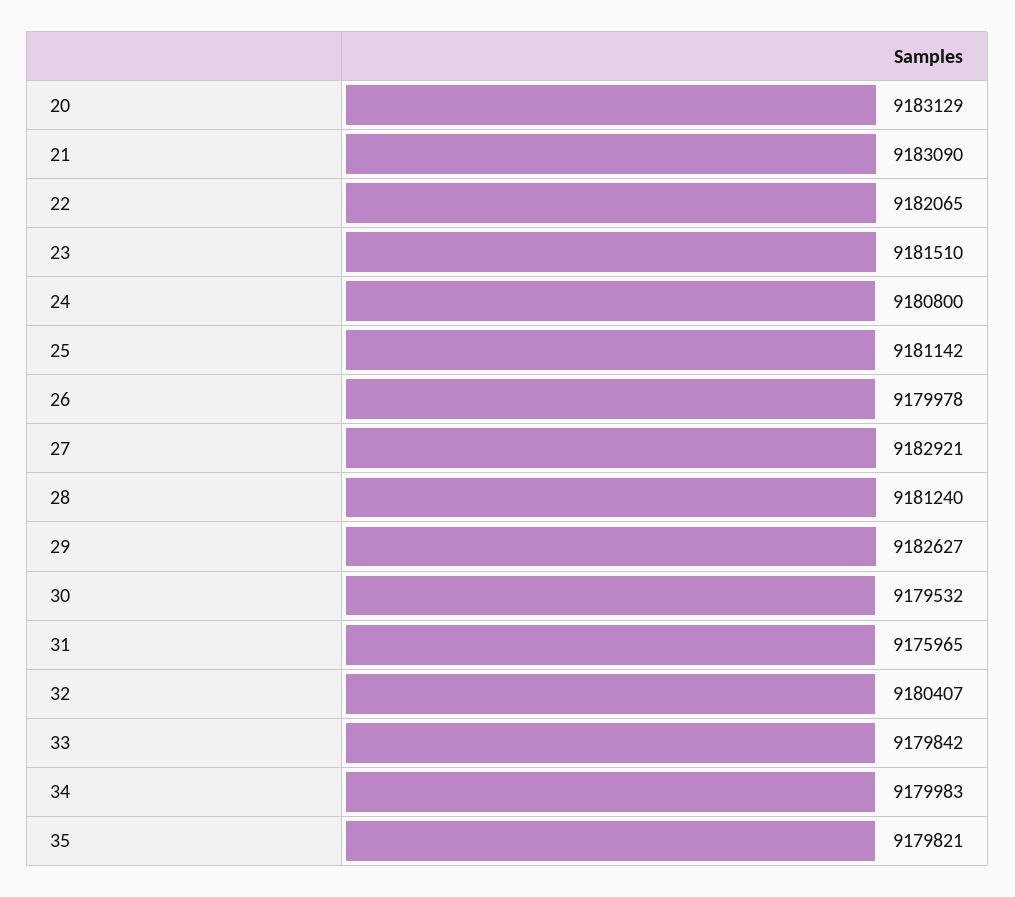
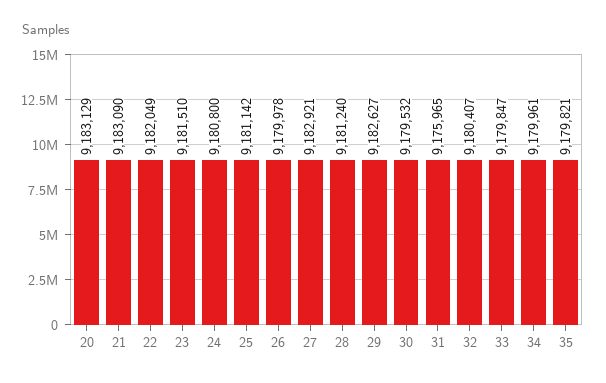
22: 9182065 -> 9182049
33: 9179842 -> 9179847
34: 9179983 -> 9179961

